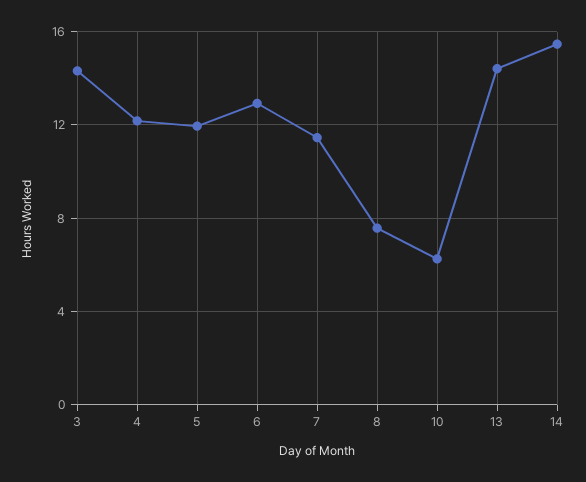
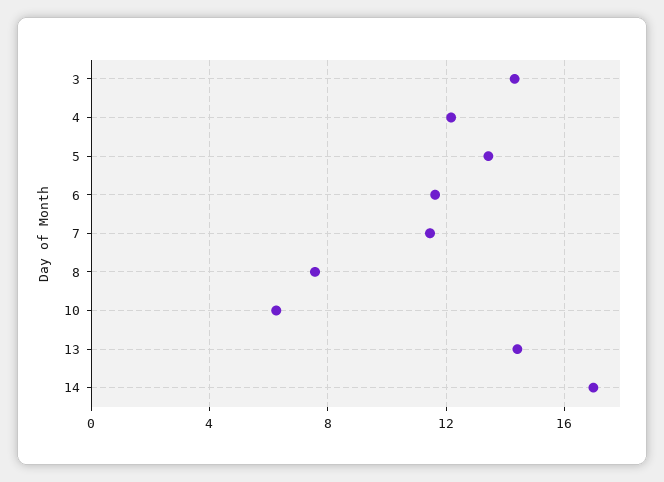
5: 12 -> 13.5
6: 13 -> 11.5
14: 15.5 -> 17

